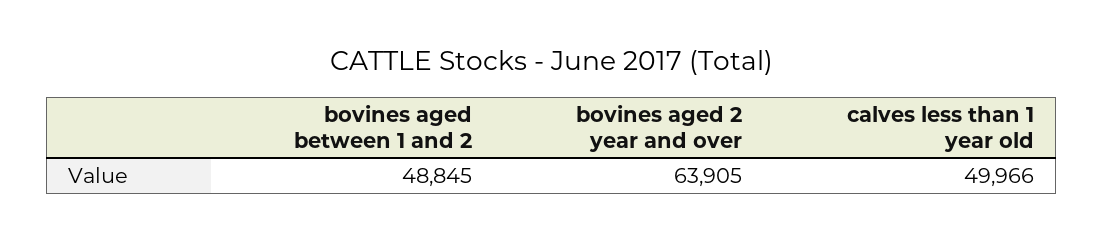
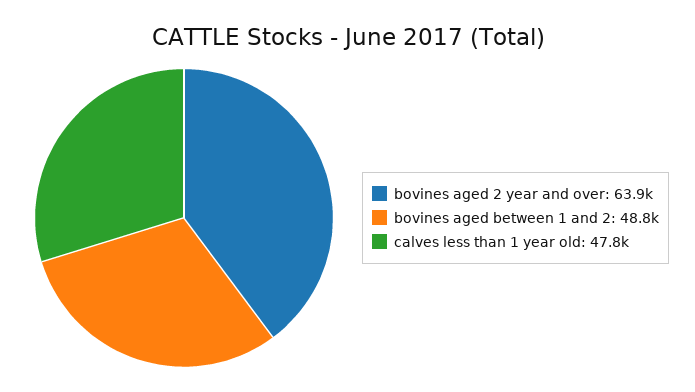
calves less than 1 year old: 49966 -> 47800

